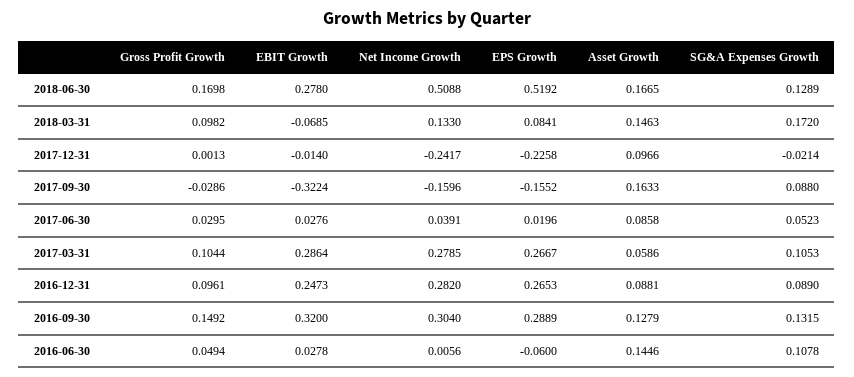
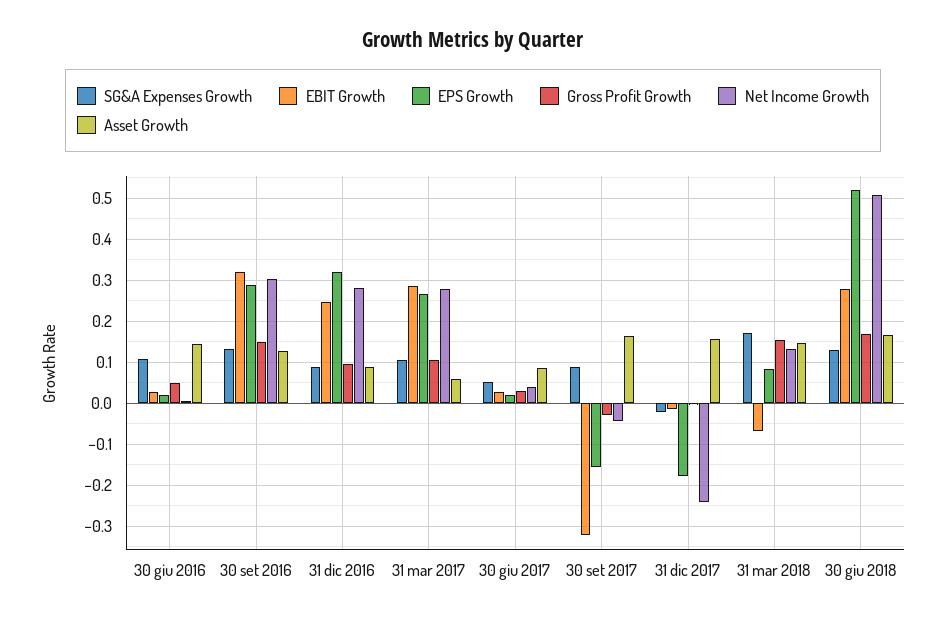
Gross Profit Growth, 2018-03-31: 0.0982 -> 0.16
EPS Growth, 2017-12-31: -0.2258 -> -0.18
Asset Growth, 2017-12-31: 0.0966 -> 0.16
Net Income Growth, 2017-09-30: -0.1596 -> -0.04
EPS Growth, 2016-12-31: 0.2653 -> 0.32
EPS Growth, 2016-06-30: -0.06 -> 0.02

